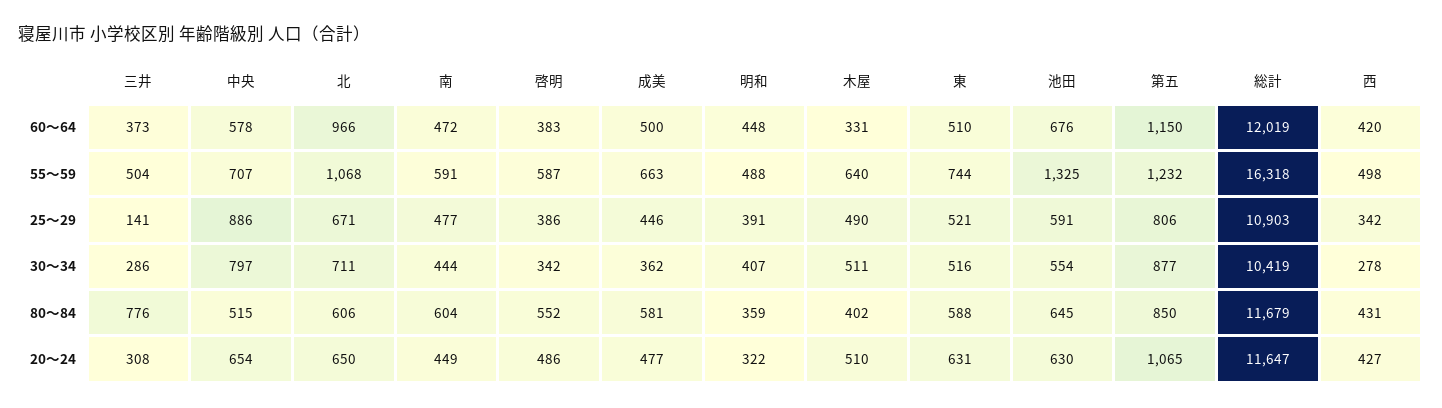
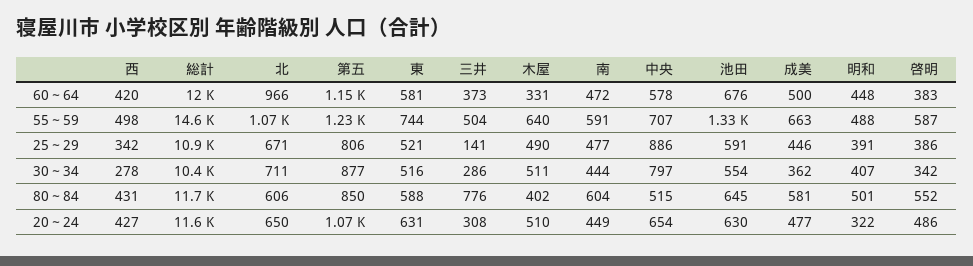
東, 60～64: 510 -> 581
総計, 55～59: 16318 -> 14600
明和, 80～84: 359 -> 501

